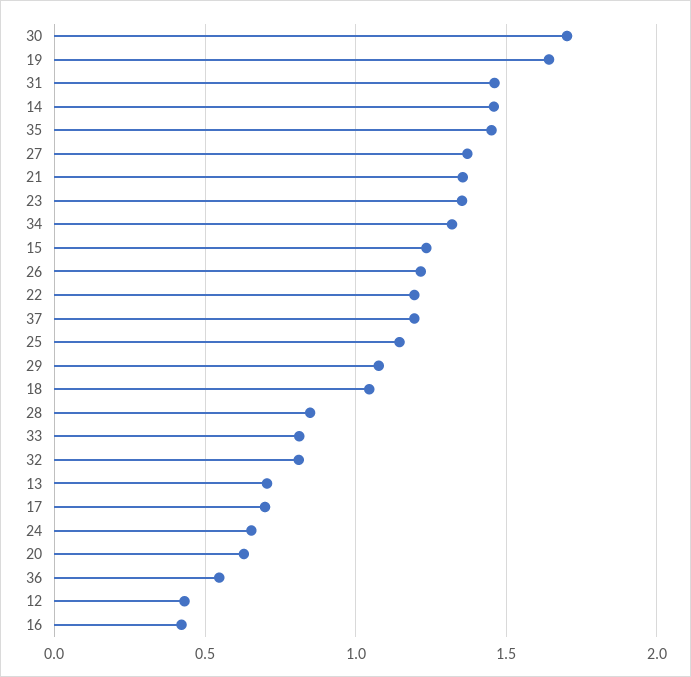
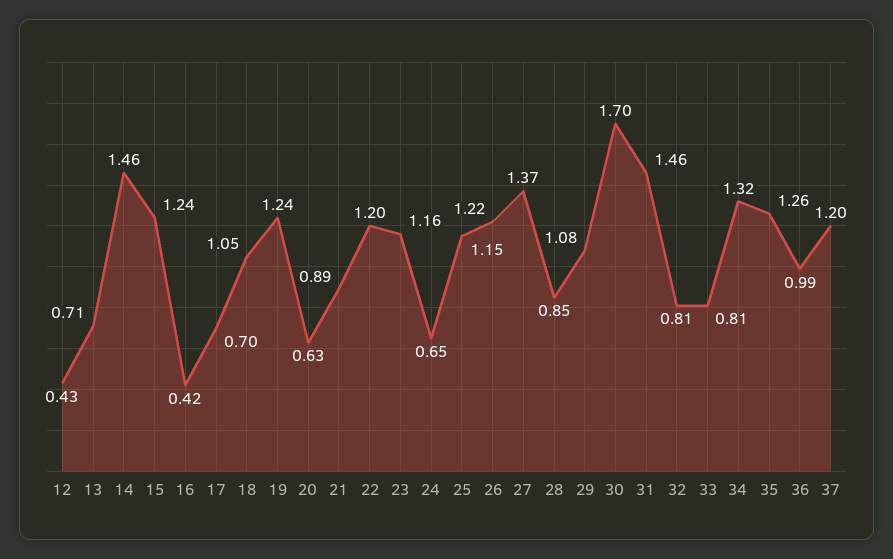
19: 1.65 -> 1.24
35: 1.45 -> 1.26
21: 1.35 -> 0.89
23: 1.35 -> 1.16
36: 0.55 -> 0.99

